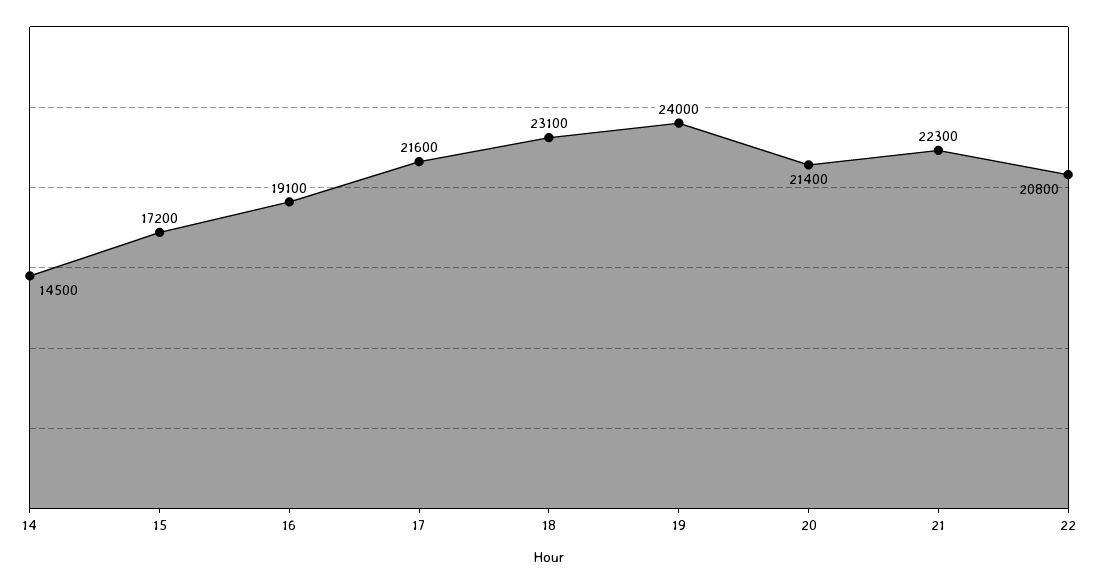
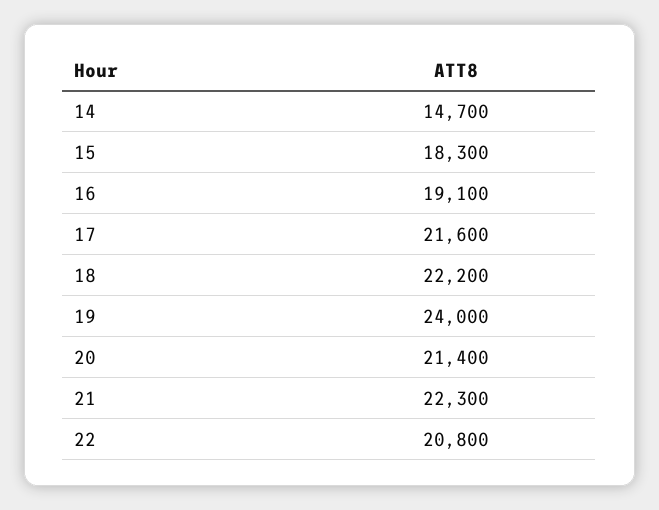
14: 14500 -> 14700
15: 17200 -> 18300
18: 23100 -> 22200

